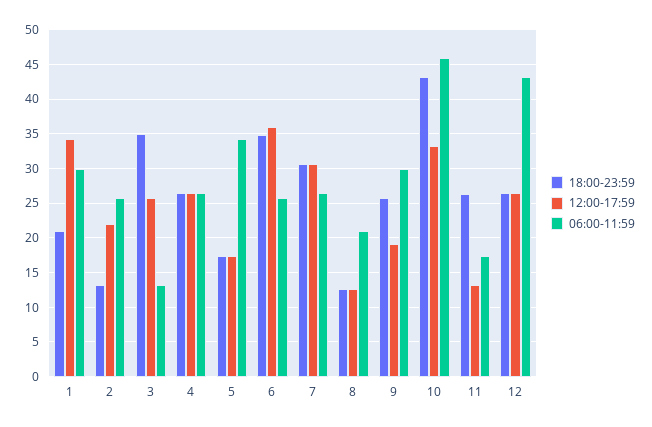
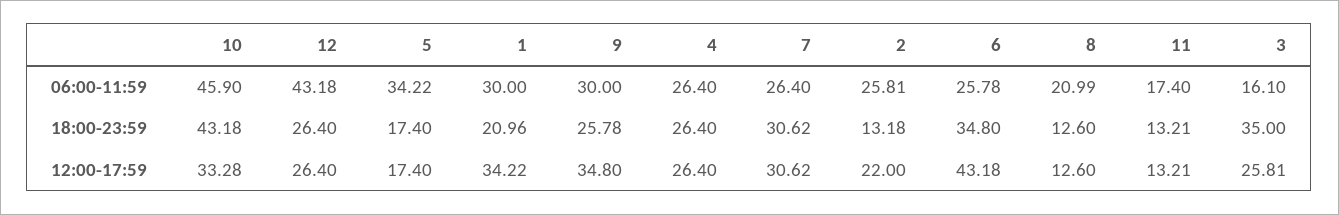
06:00-11:59, 3: 13 -> 16.1
12:00-17:59, 6: 36 -> 43.18
12:00-17:59, 9: 19 -> 34.8
18:00-23:59, 11: 26 -> 13.21

